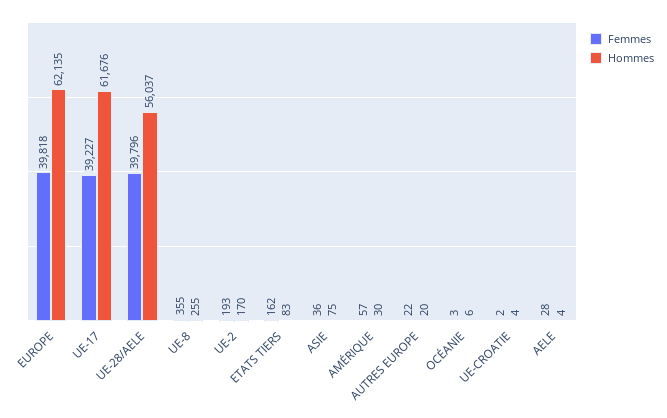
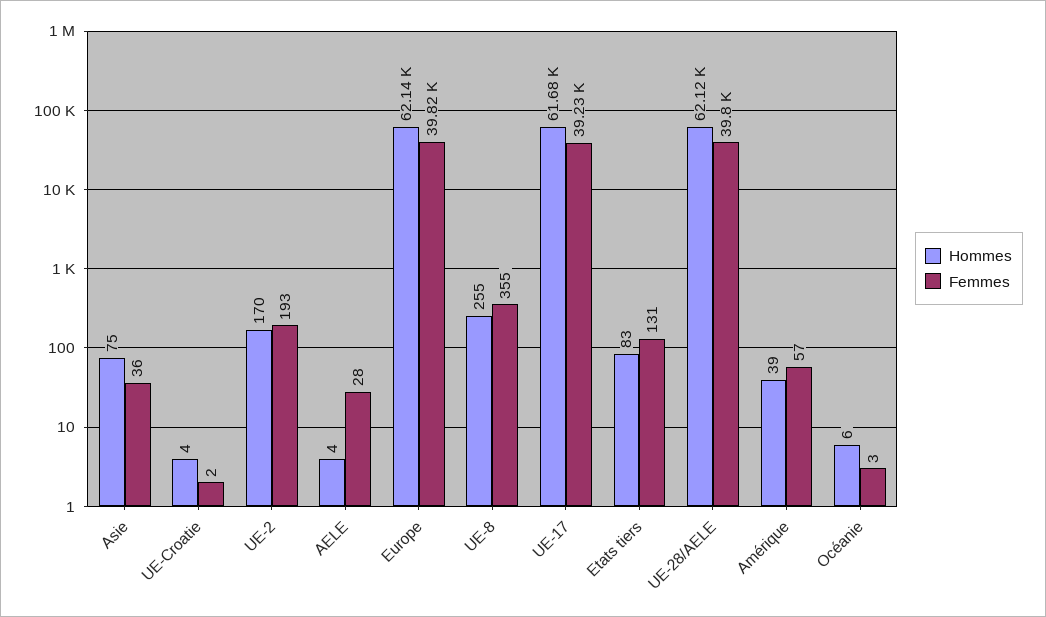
Hommes, UE-28/AELE: 56037 -> 62120
Femmes, ETATS TIERS: 162 -> 131
Hommes, AMÉRIQUE: 30 -> 39
Femmes, AUTRES EUROPE: 22 -> none
Hommes, AUTRES EUROPE: 20 -> none

